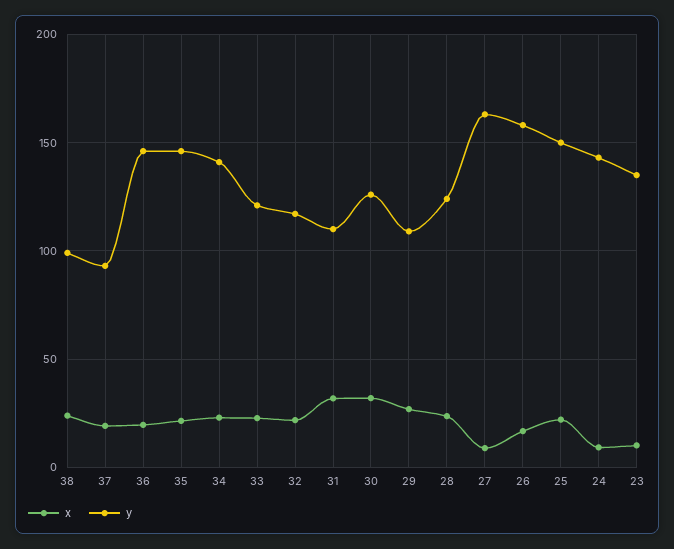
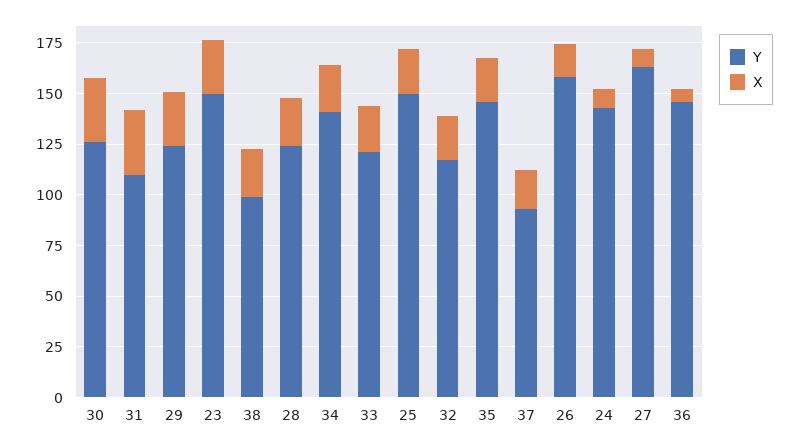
x, 36: 20 -> 5
y, 29: 110 -> 125
x, 23: 10 -> 25
y, 23: 135 -> 150

